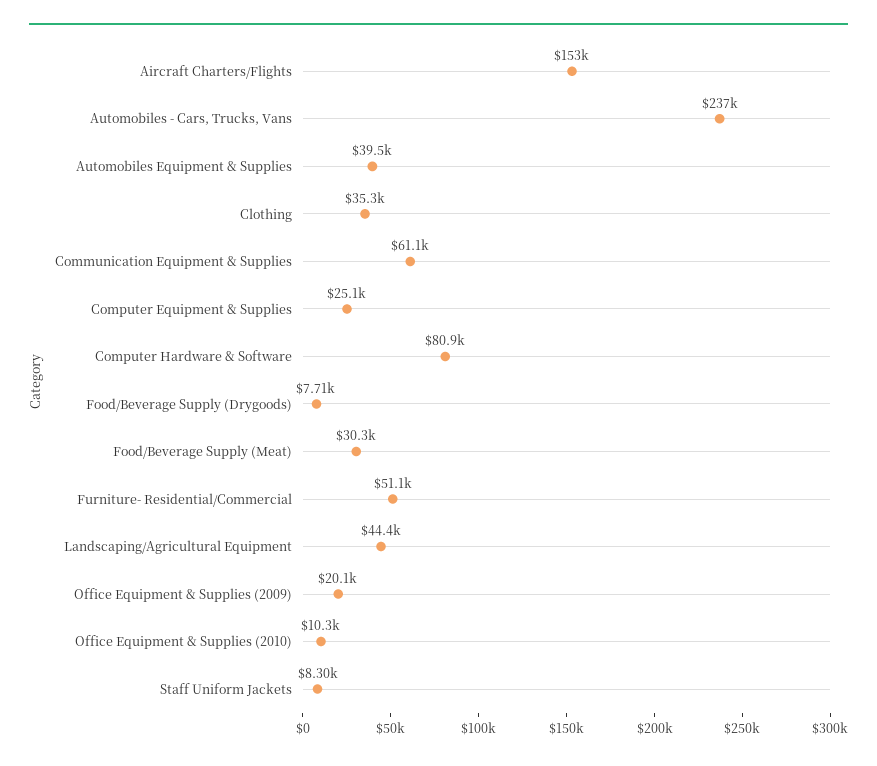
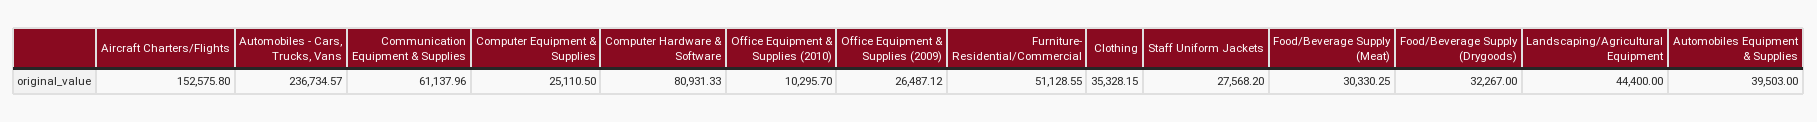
Food/Beverage Supply (Drygoods): 7710 -> 32267
Office Equipment & Supplies (2009): 20100 -> 26487.12
Staff Uniform Jackets: 8300 -> 27568.2

